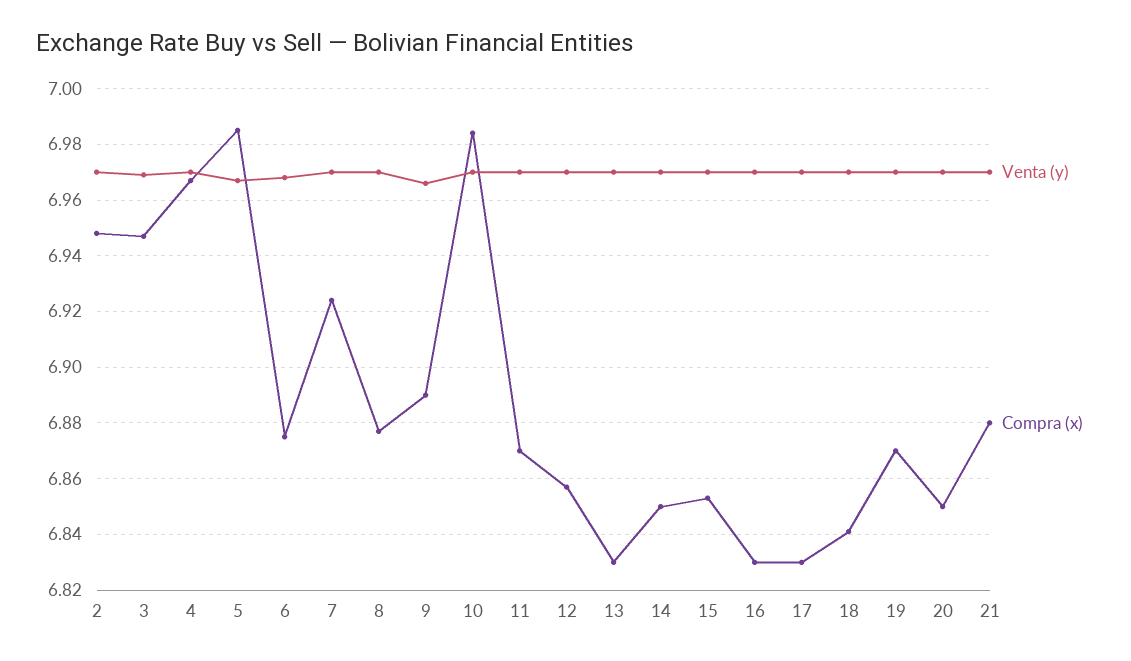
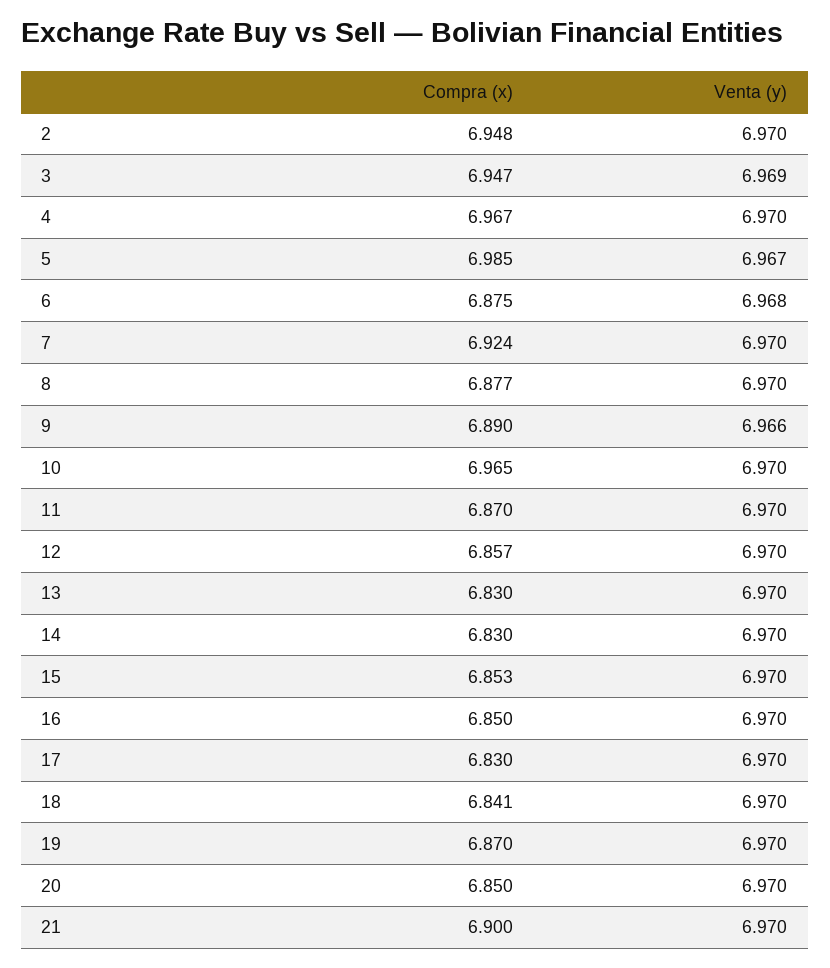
Compra (x), 10: 6.985 -> 6.965
Compra (x), 14: 6.85 -> 6.83
Compra (x), 16: 6.83 -> 6.85
Compra (x), 21: 6.88 -> 6.9

